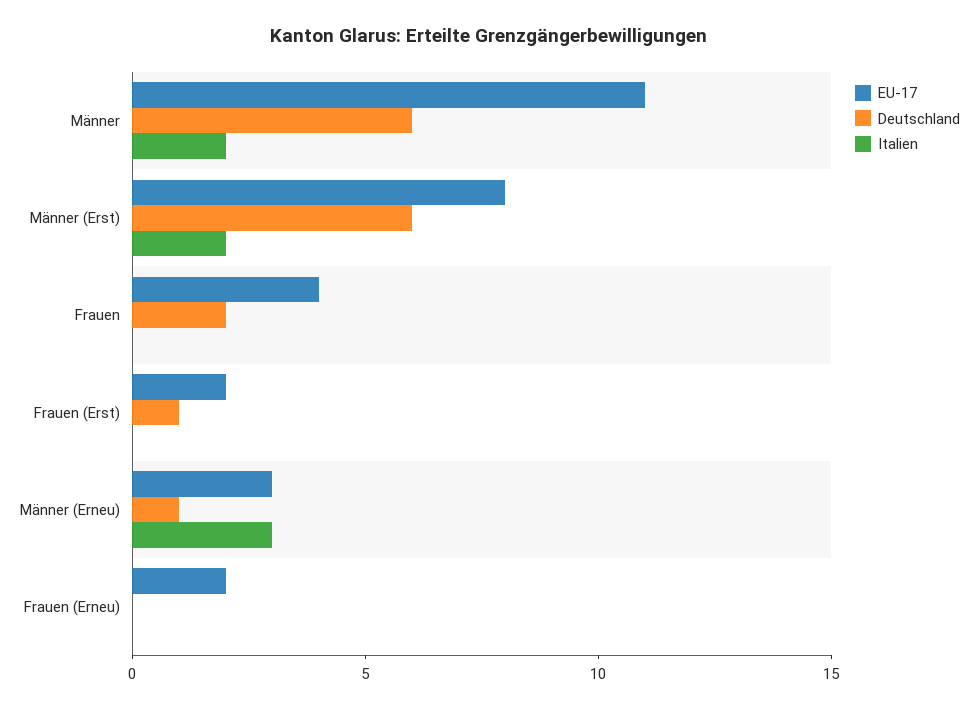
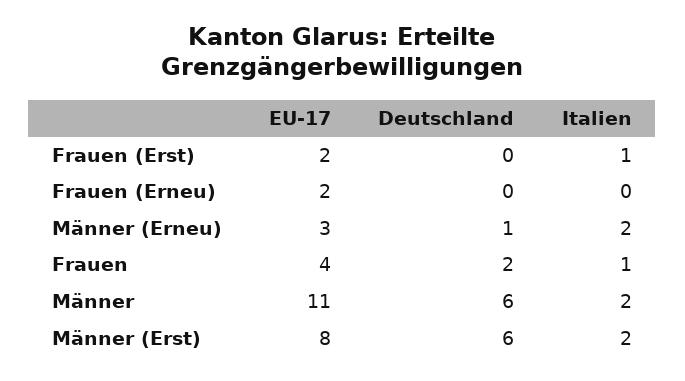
Italien, Frauen: 0 -> 1
Deutschland, Frauen (Erst): 1 -> 0
Italien, Frauen (Erst): 0 -> 1
Italien, Männer (Erneu): 3 -> 2

